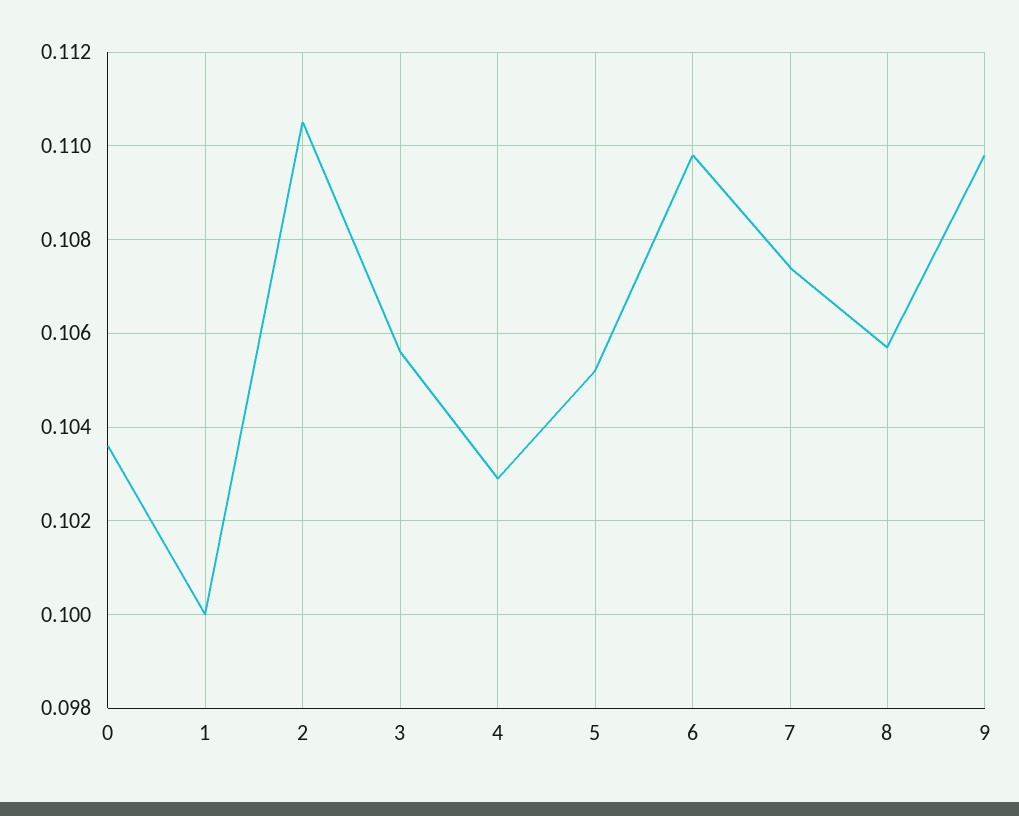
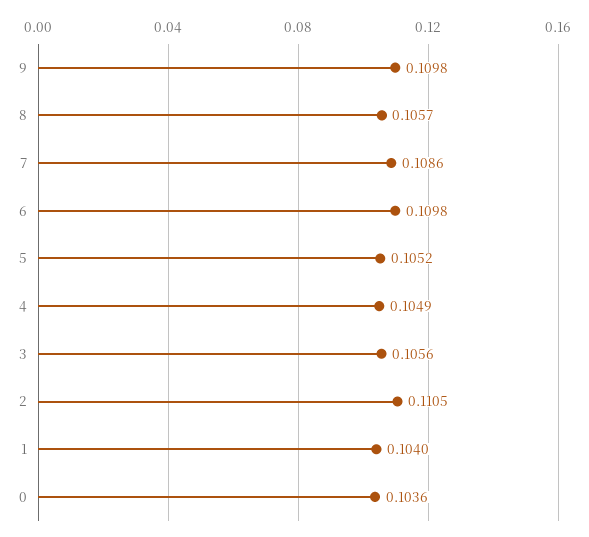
1: 0.1 -> 0.104
4: 0.103 -> 0.1049
7: 0.1075 -> 0.1086

